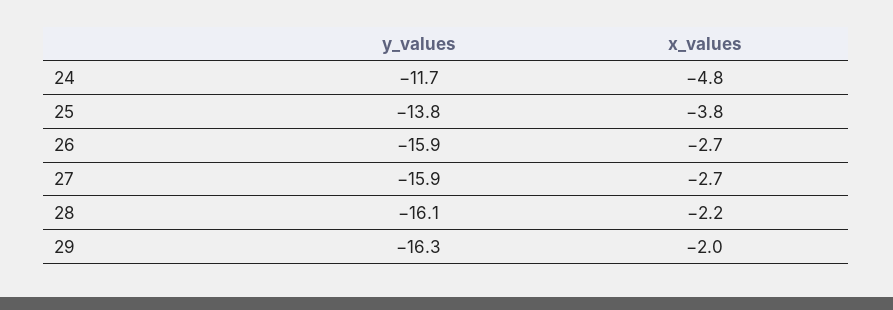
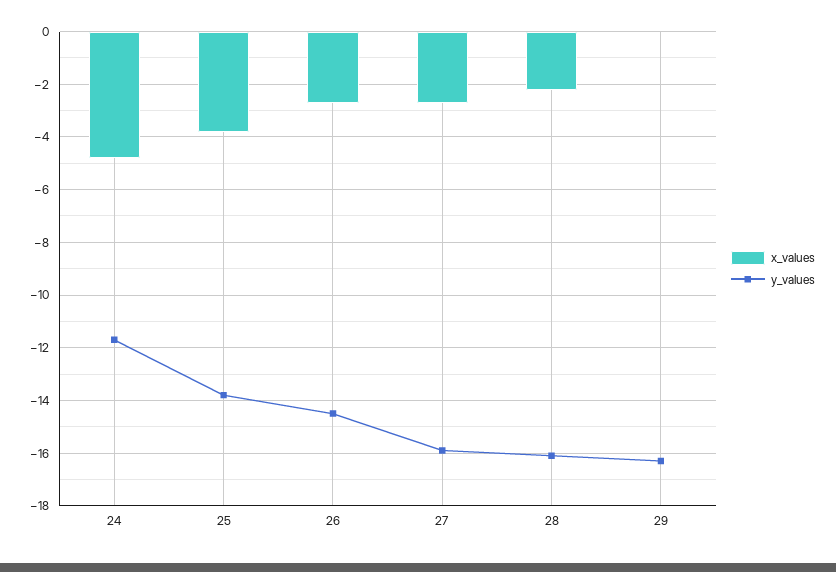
y_values, 26: -15.9 -> -14.5
x_values, 29: -2 -> 0

